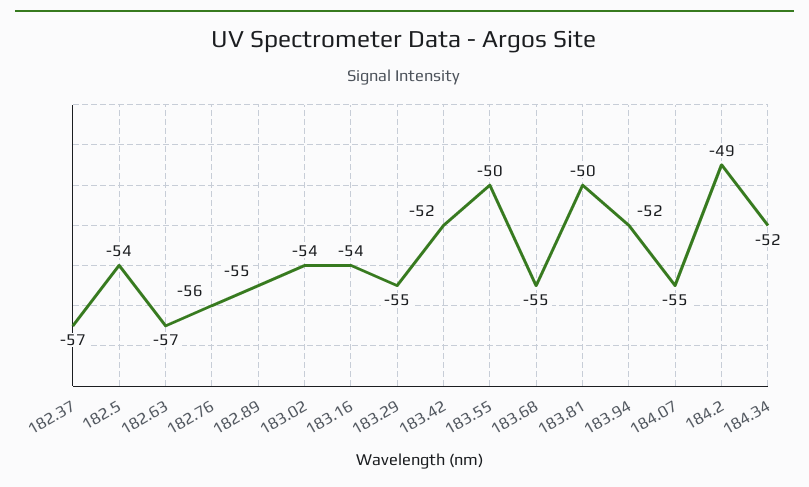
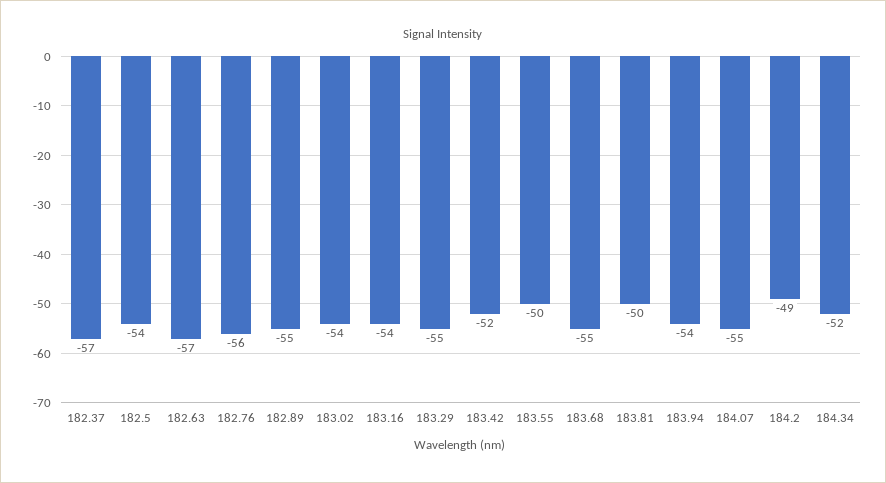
183.94: -52 -> -54

